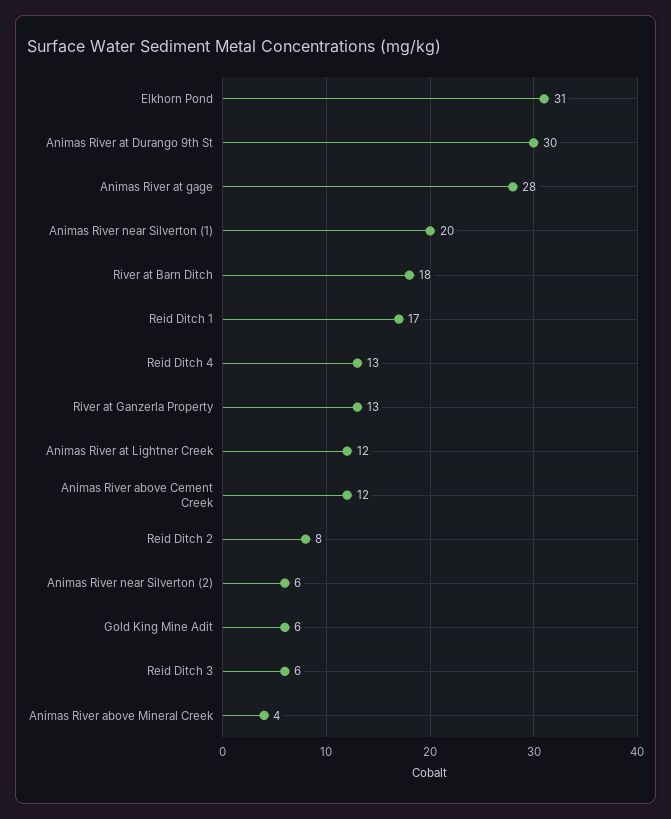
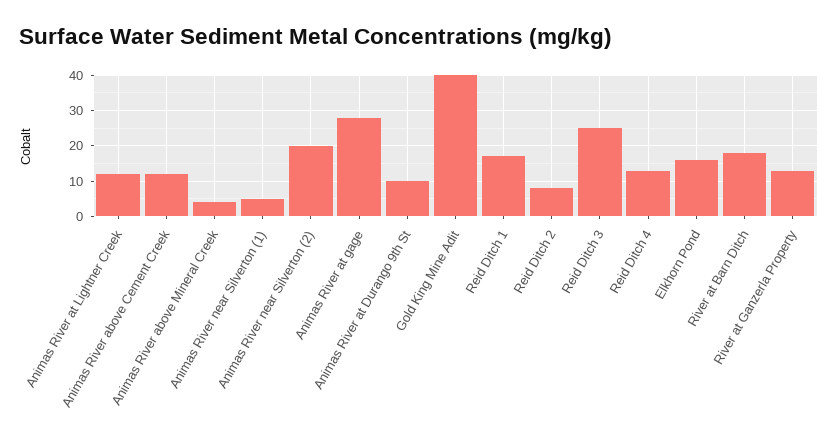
Elkhorn Pond: 31 -> 15
Animas River at Durango 9th St: 30 -> 10
Animas River near Silverton (1): 20 -> 5
Animas River near Silverton (2): 6 -> 20
Gold King Mine Adit: 6 -> 40
Reid Ditch 3: 6 -> 25

